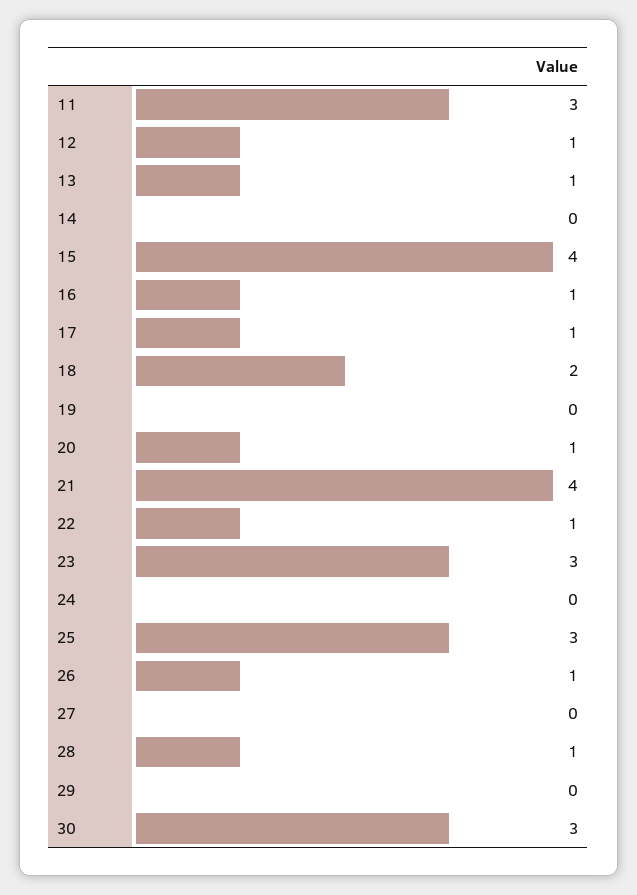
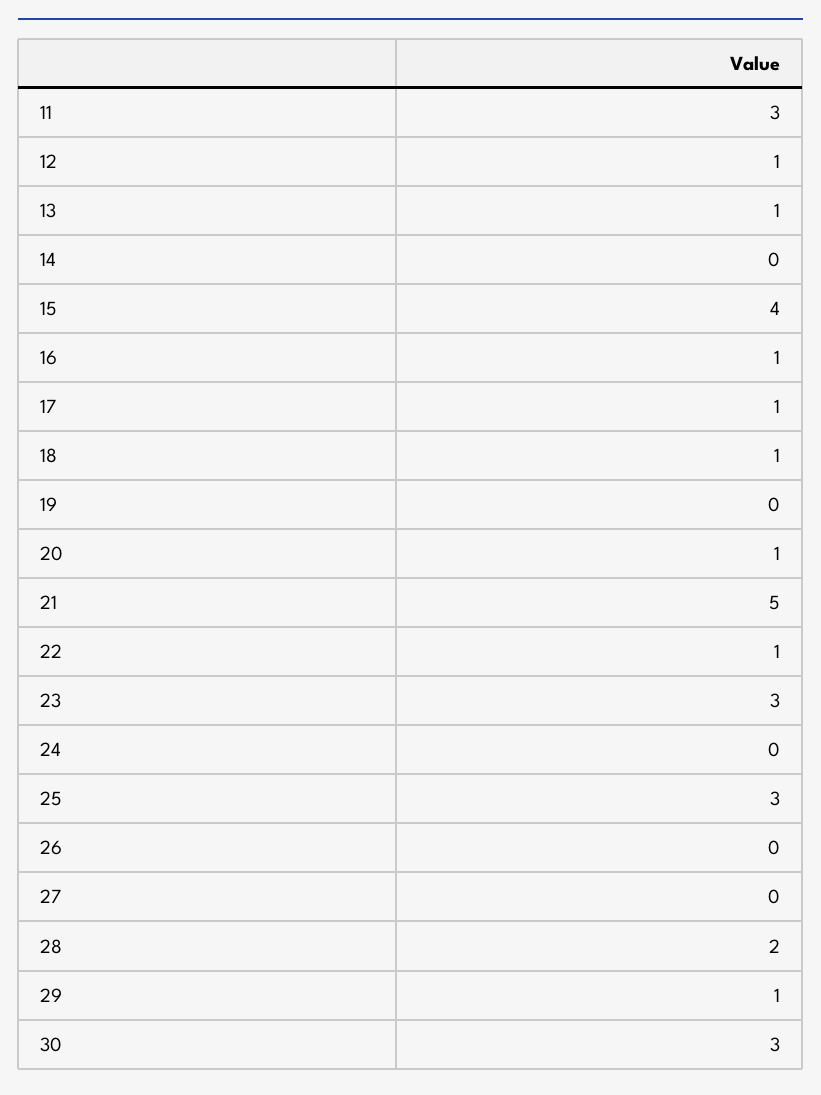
18: 2 -> 1
21: 4 -> 5
26: 1 -> 0
28: 1 -> 2
29: 0 -> 1

